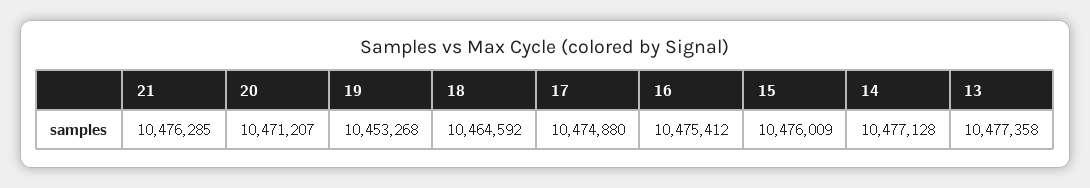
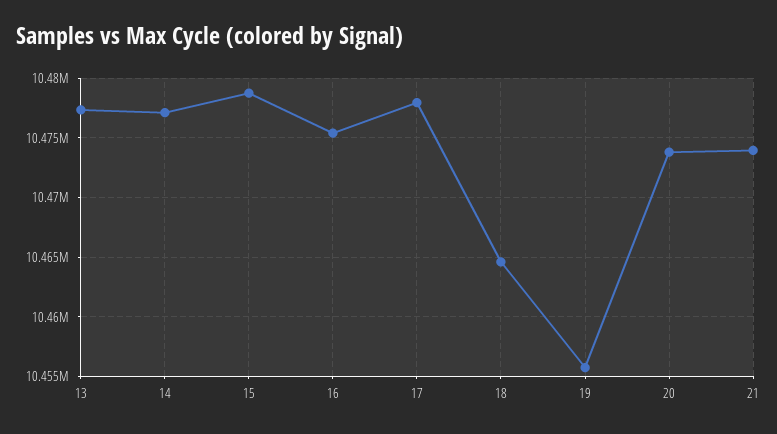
21: 10476285 -> 10474000
20: 10471207 -> 10474000
19: 10453268 -> 10456000
17: 10474880 -> 10478000
15: 10476009 -> 10479000

